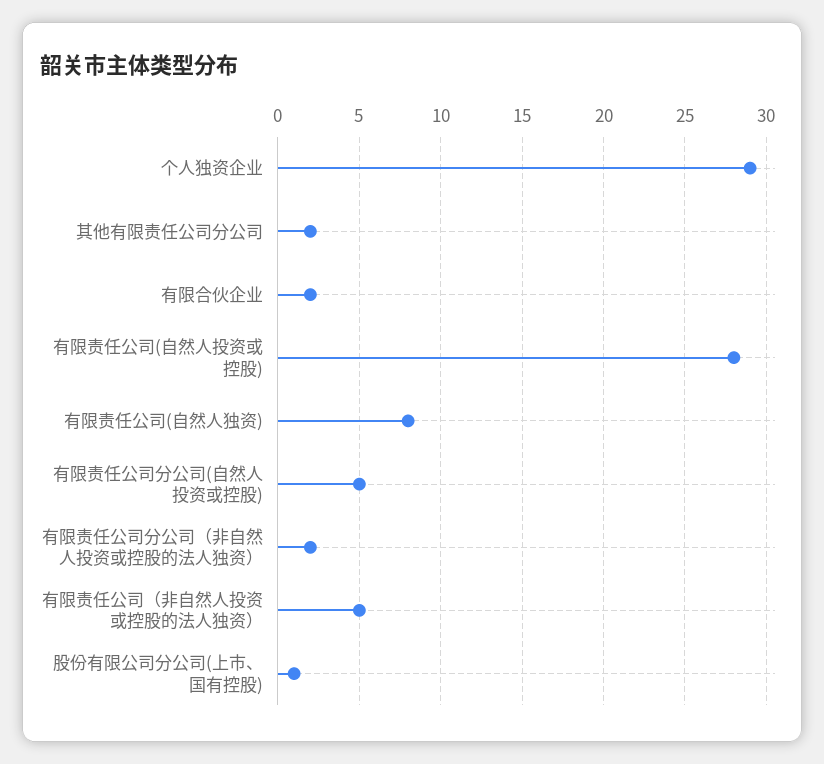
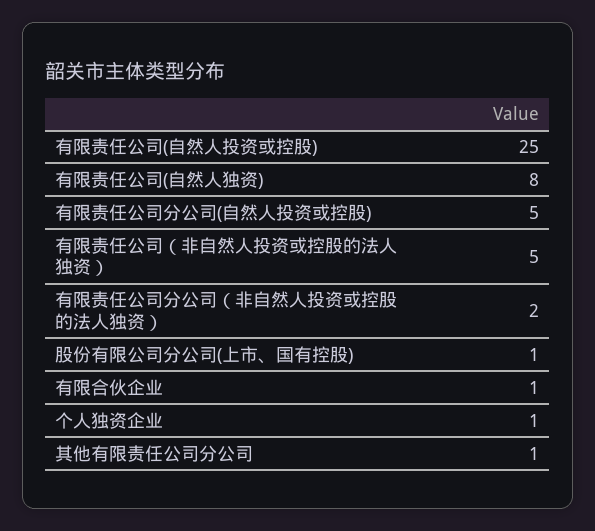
个人独资企业: 29 -> 1
其他有限责任公司分公司: 2 -> 1
有限合伙企业: 2 -> 1
有限责任公司(自然人投资或控股): 28 -> 25

